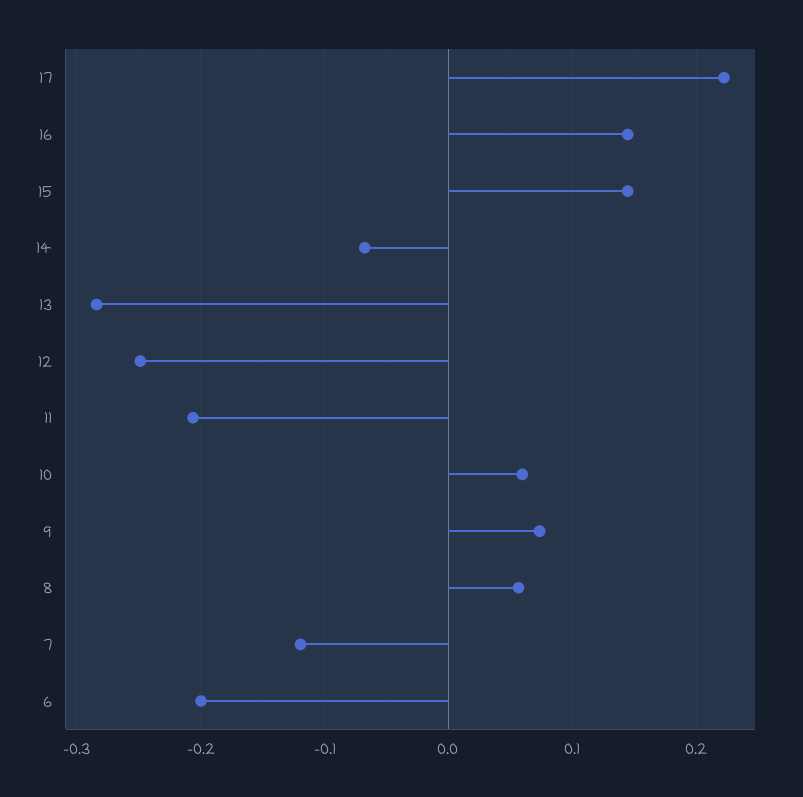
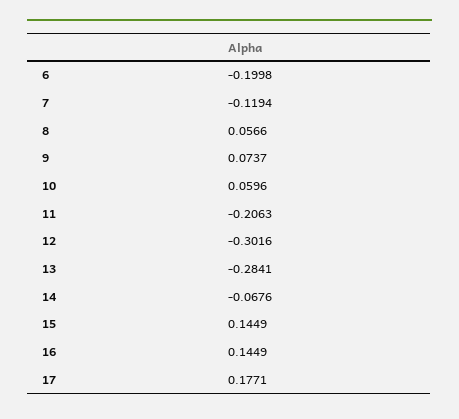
17: 0.22 -> 0.1771
12: -0.25 -> -0.3016

